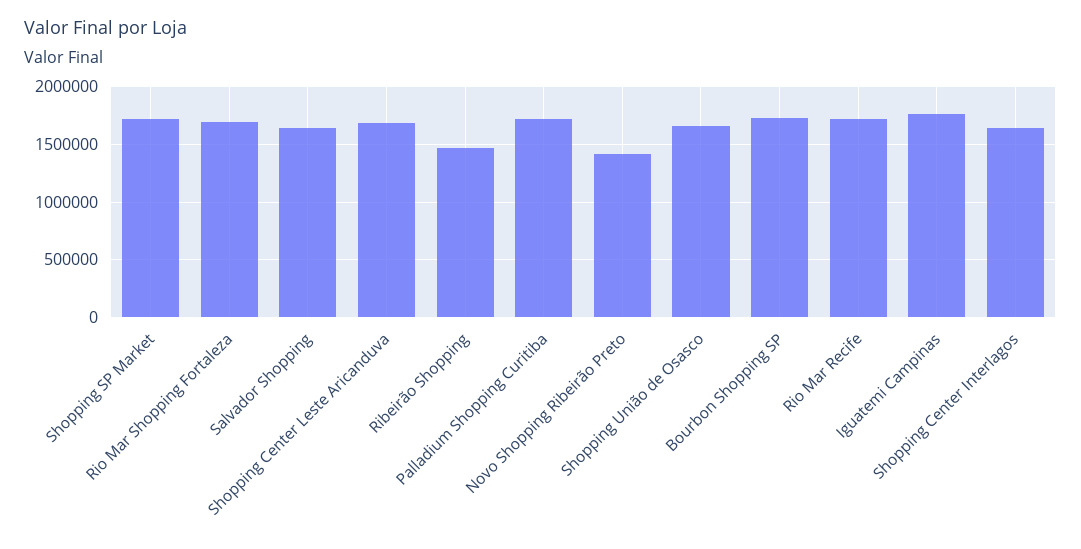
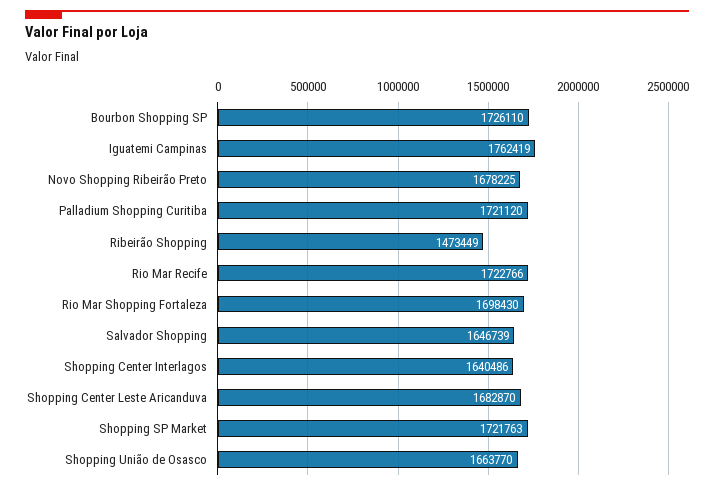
Novo Shopping Ribeirão Preto: 1400000 -> 1678225

